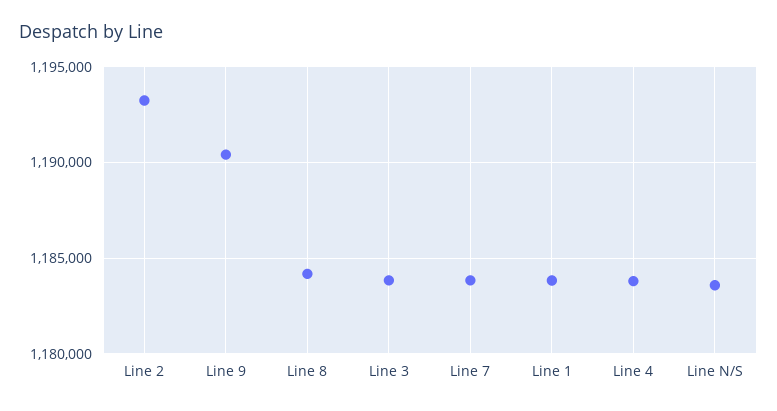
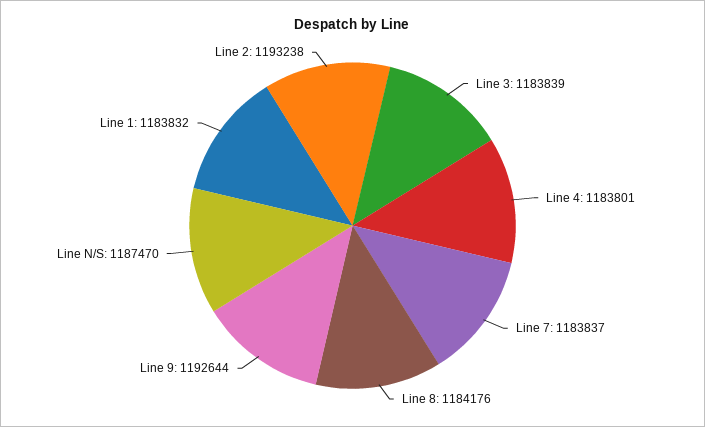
Line 9: 1190500 -> 1192644
Line N/S: 1183500 -> 1187470

